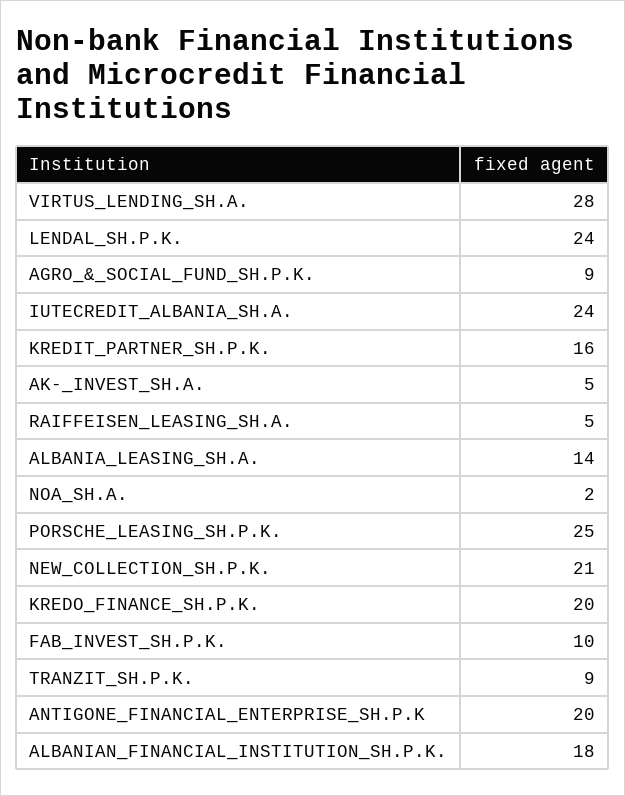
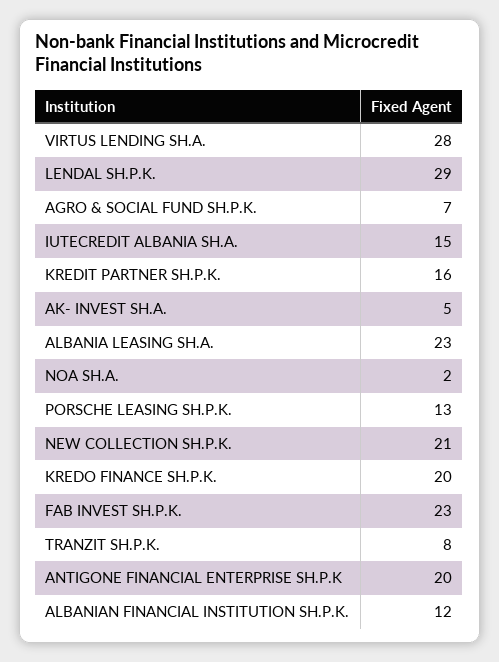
LENDAL_SH.P.K.: 24 -> 29
AGRO_&_SOCIAL_FUND_SH.P.K.: 9 -> 7
IUTECREDIT_ALBANIA_SH.A.: 24 -> 15
RAIFFEISEN_LEASING_SH.A.: 5 -> none
ALBANIA_LEASING_SH.A.: 14 -> 23
PORSCHE_LEASING_SH.P.K.: 25 -> 13
FAB_INVEST_SH.P.K.: 10 -> 23
TRANZIT_SH.P.K.: 9 -> 8
ALBANIAN_FINANCIAL_INSTITUTION_SH.P.K.: 18 -> 12

